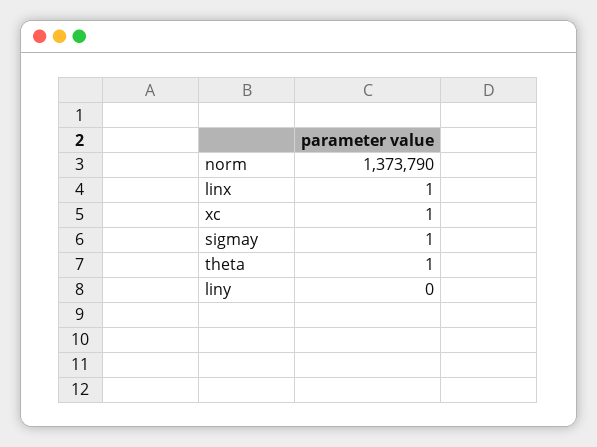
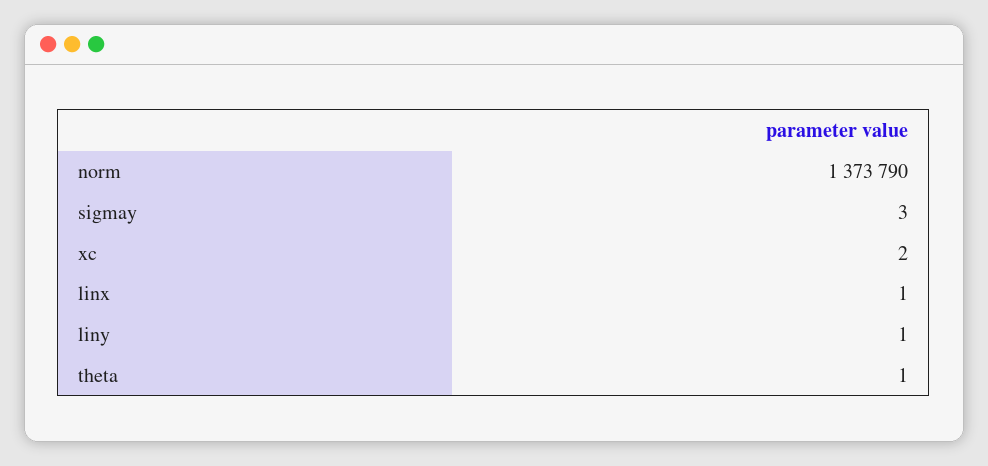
xc: 1 -> 2
sigmay: 1 -> 3
liny: 0 -> 1

